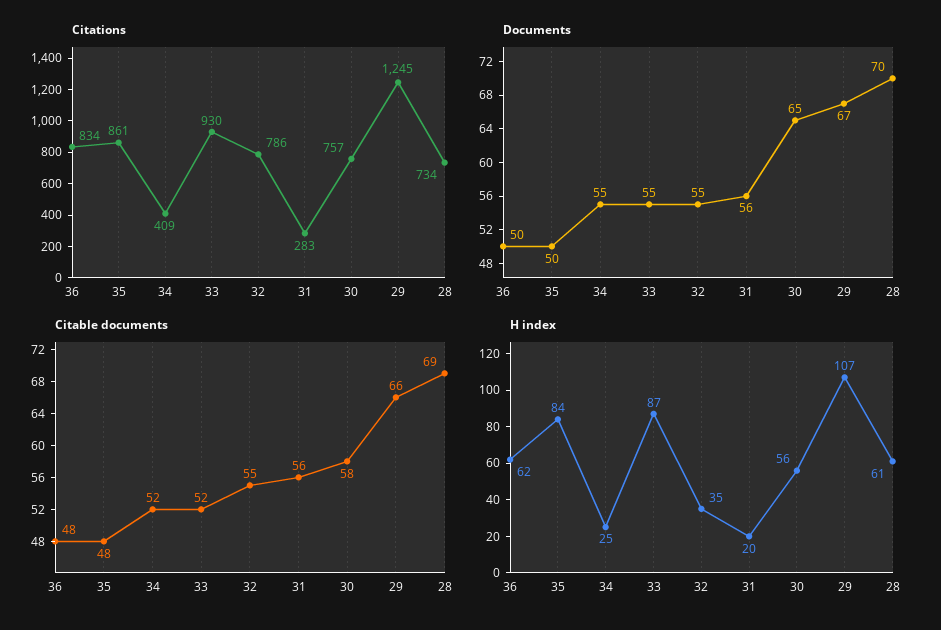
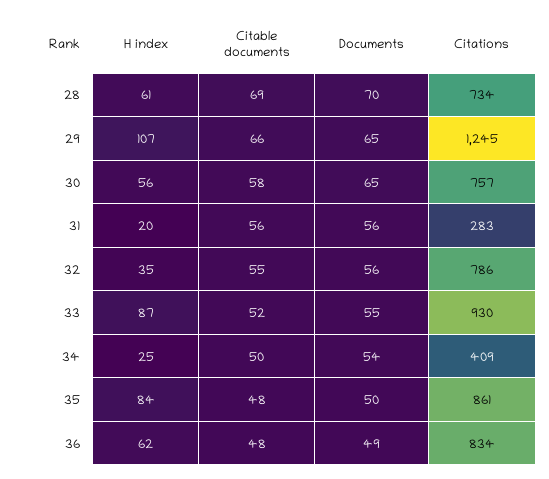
Documents, 36: 50 -> 49
Documents, 34: 55 -> 54
Documents, 32: 55 -> 56
Documents, 29: 67 -> 65
Citable documents, 34: 52 -> 50

